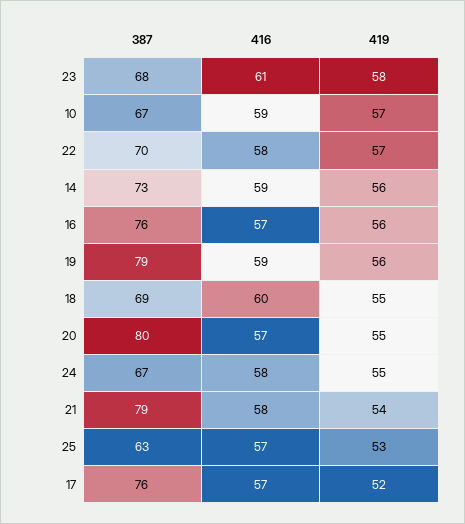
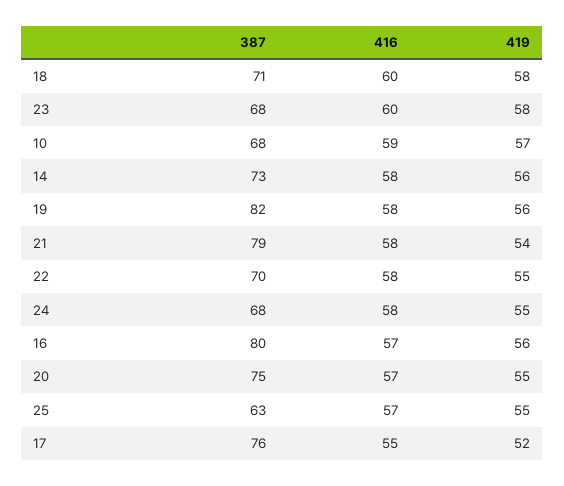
416, 23: 61 -> 60
387, 10: 67 -> 68
419, 22: 57 -> 55
416, 14: 59 -> 58
387, 16: 76 -> 80
387, 19: 79 -> 82
416, 19: 59 -> 58
387, 18: 69 -> 71
419, 18: 55 -> 58
387, 20: 80 -> 75
387, 24: 67 -> 68
419, 25: 53 -> 55
416, 17: 57 -> 55

